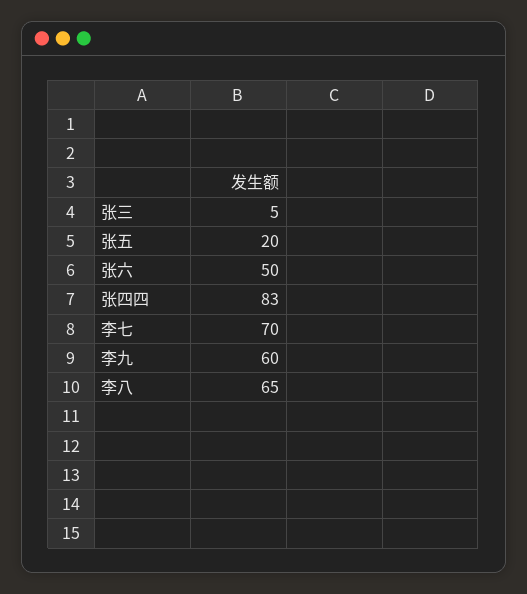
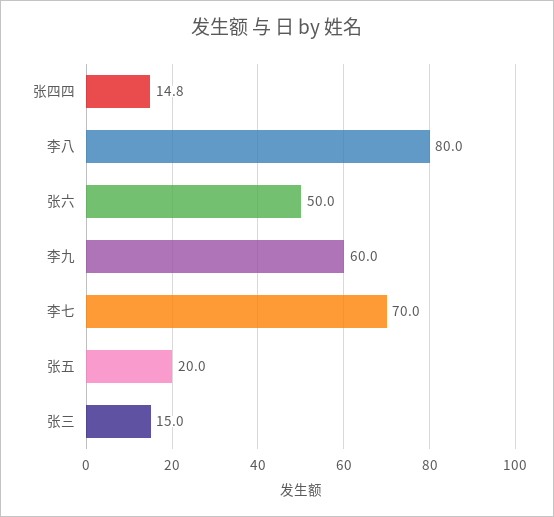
张三: 5 -> 15
张四四: 83 -> 14.8
李八: 65 -> 80

